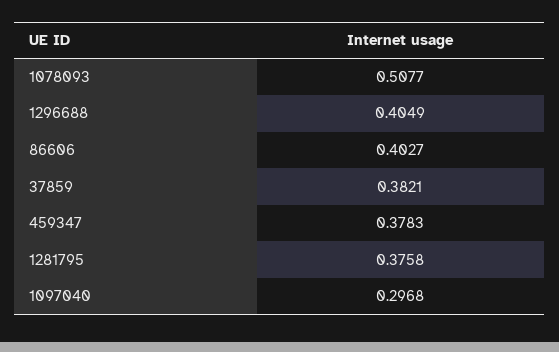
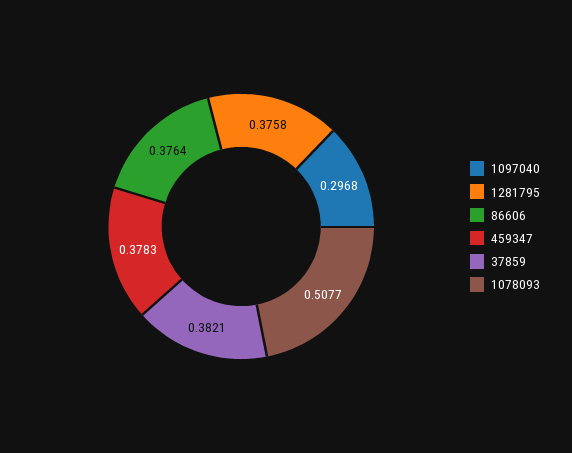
1296688: 0.4049 -> none
86606: 0.4027 -> 0.3764

